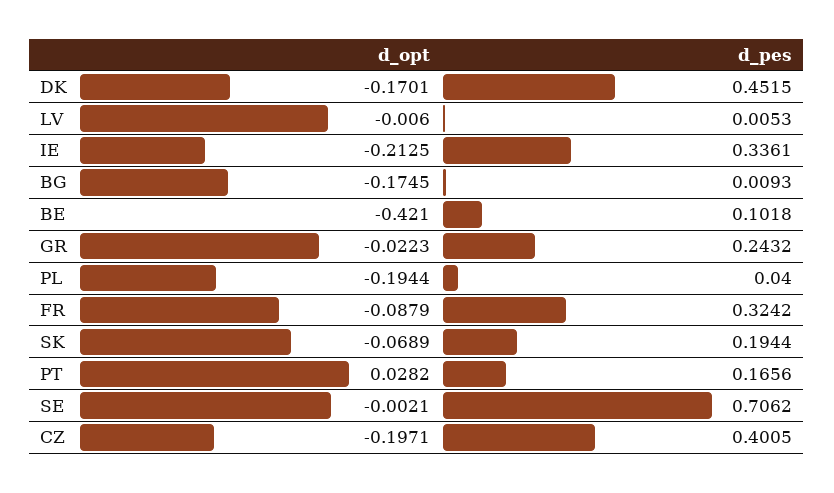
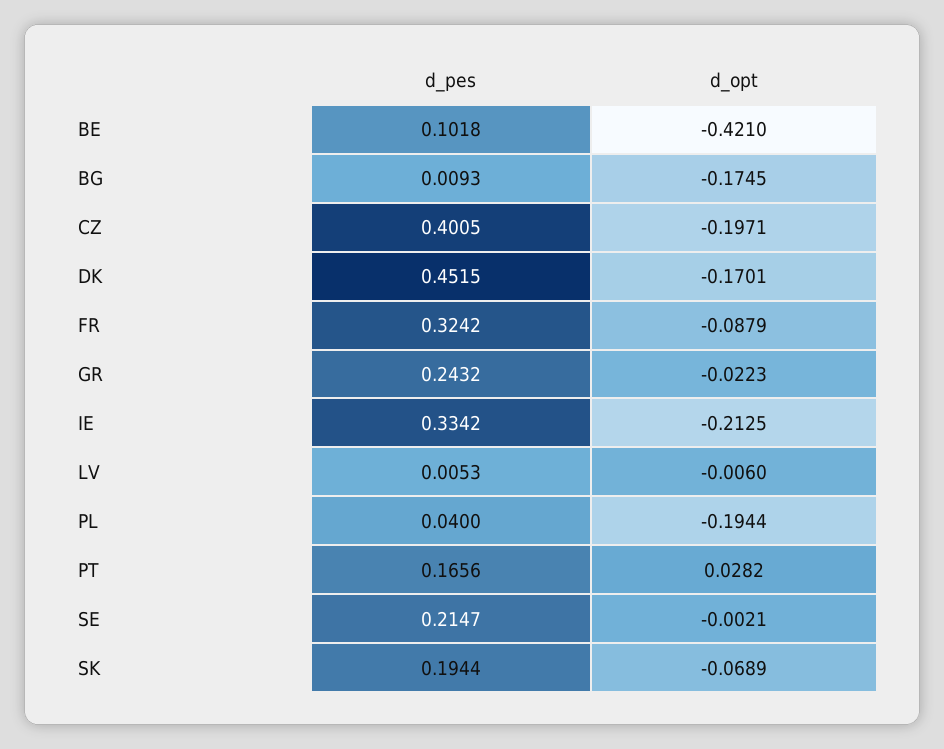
d_pes, IE: 0.3361 -> 0.3342
d_pes, SE: 0.7062 -> 0.2147

